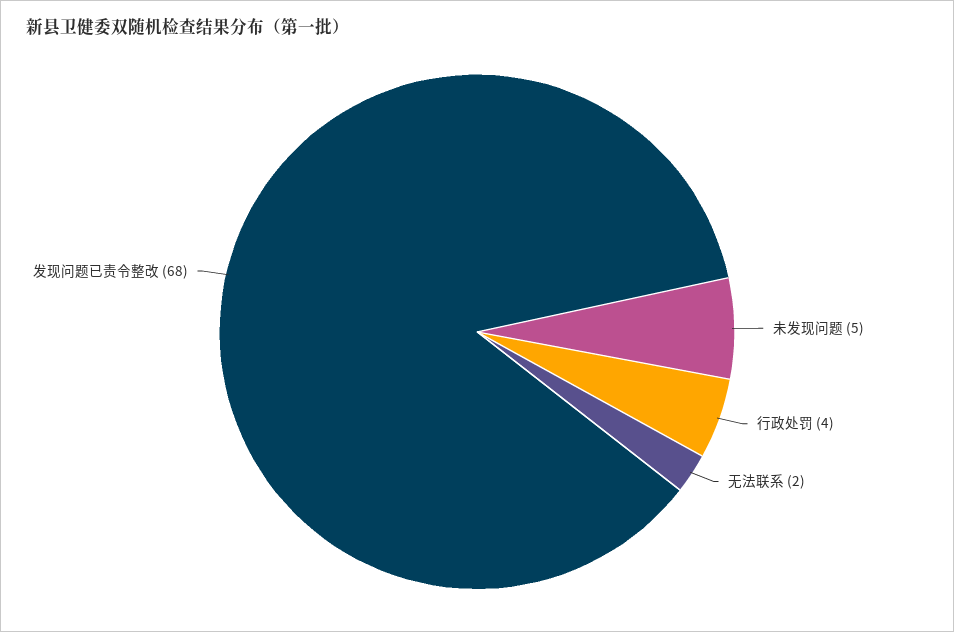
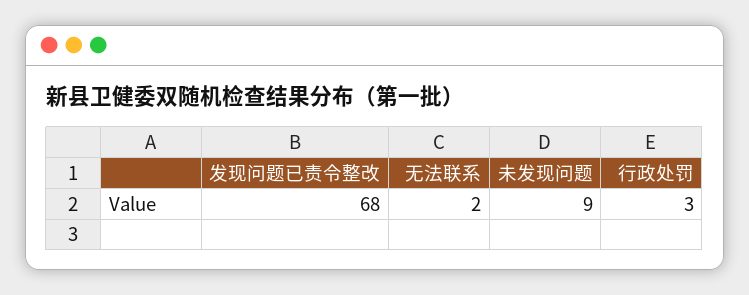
未发现问题: 5 -> 9
行政处罚: 4 -> 3

